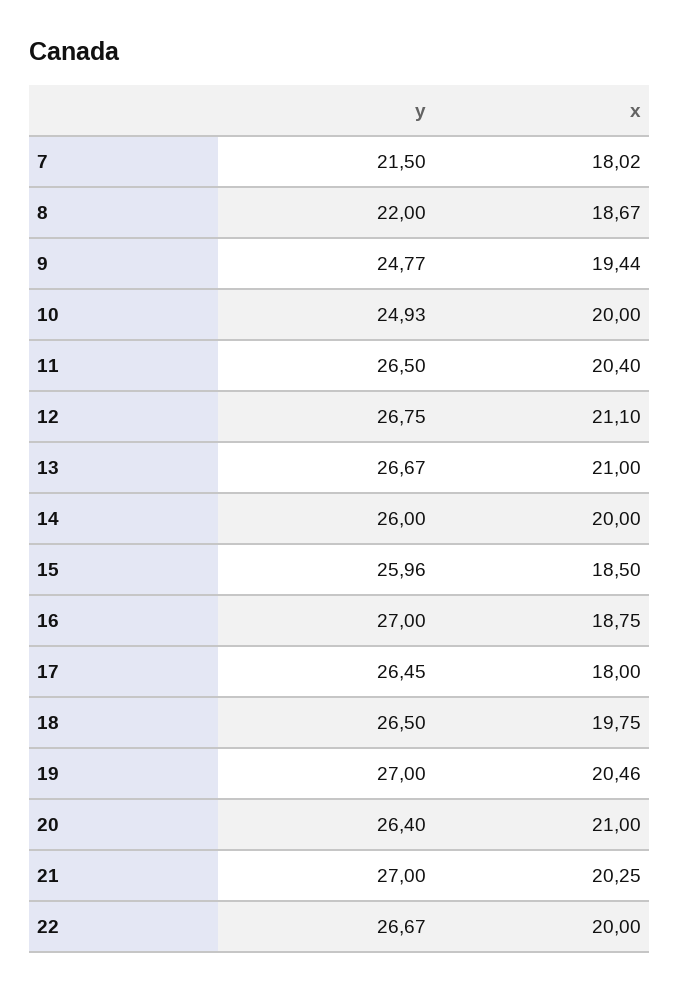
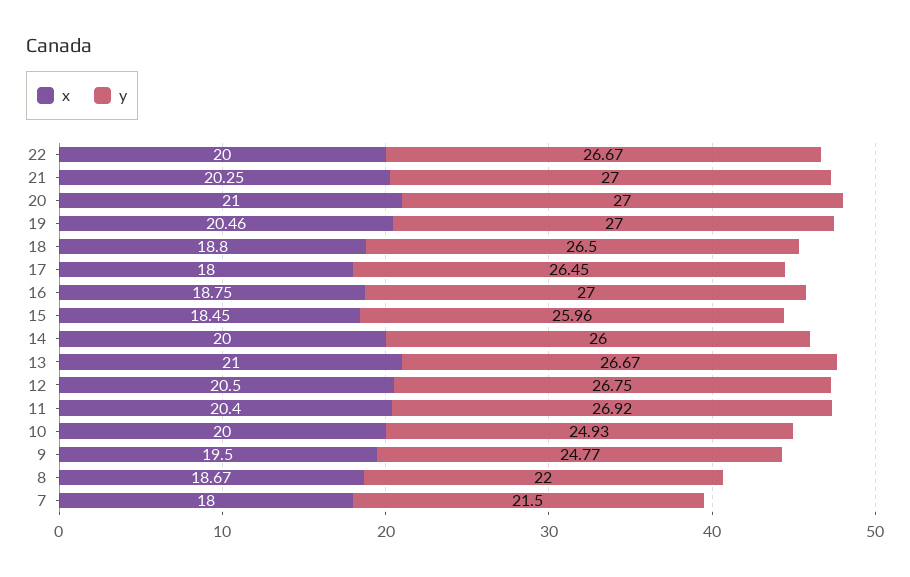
x, 7: 18.02 -> 18
x, 9: 19.44 -> 19.5
y, 11: 26.5 -> 26.92
x, 12: 21.1 -> 20.5
x, 15: 18.5 -> 18.45
x, 18: 19.75 -> 18.8
y, 20: 26.4 -> 27

